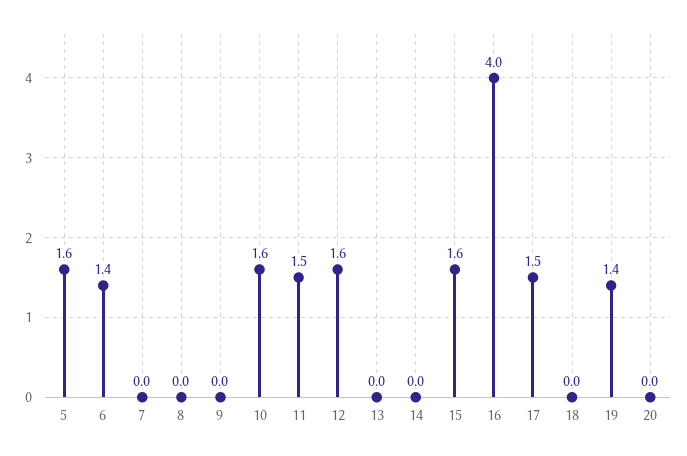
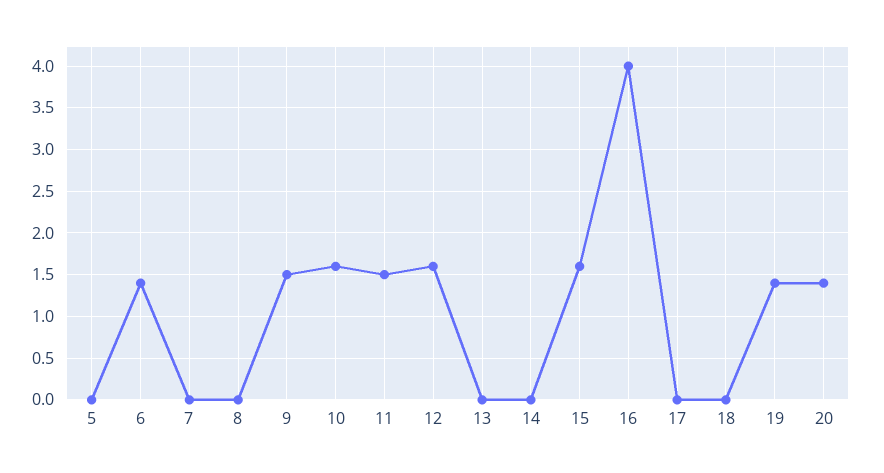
5: 1.6 -> 0
9: 0 -> 1.5
17: 1.5 -> 0
20: 0 -> 1.4

